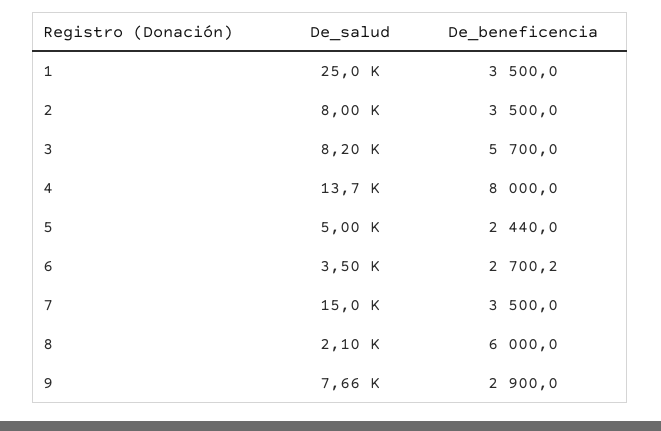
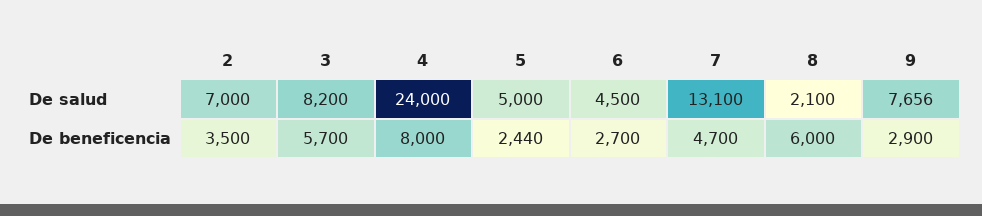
De_salud, 1: 25000 -> none
De_beneficencia, 1: 3500 -> none
De_salud, 2: 8000 -> 7000
De_salud, 4: 13700 -> 24000
De_salud, 6: 3500 -> 4500
De_salud, 7: 15000 -> 13100
De_beneficencia, 7: 3500 -> 4700

